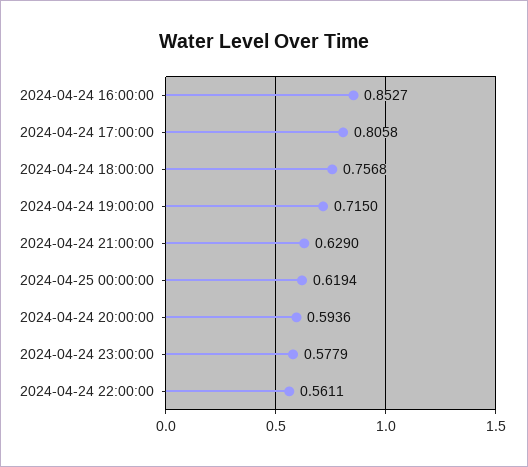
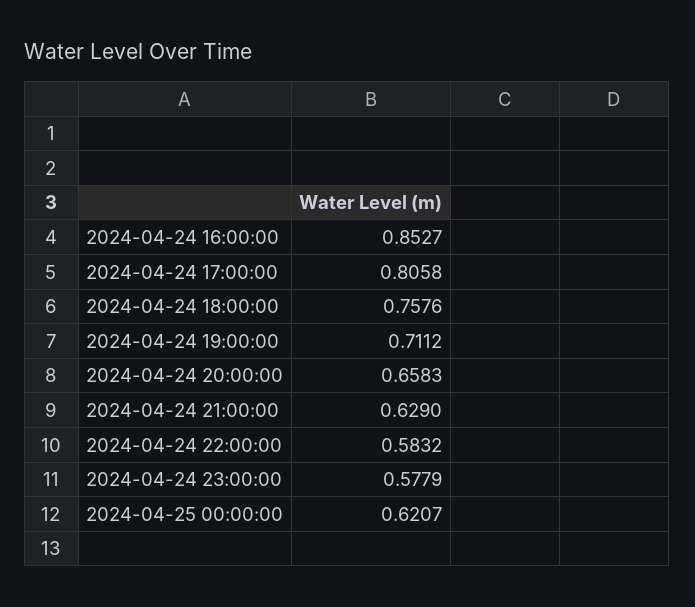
2024-04-24 18:00:00: 0.7568 -> 0.7576
2024-04-24 19:00:00: 0.715 -> 0.7112
2024-04-25 00:00:00: 0.6194 -> 0.6207
2024-04-24 20:00:00: 0.5936 -> 0.6583
2024-04-24 22:00:00: 0.5611 -> 0.5832

